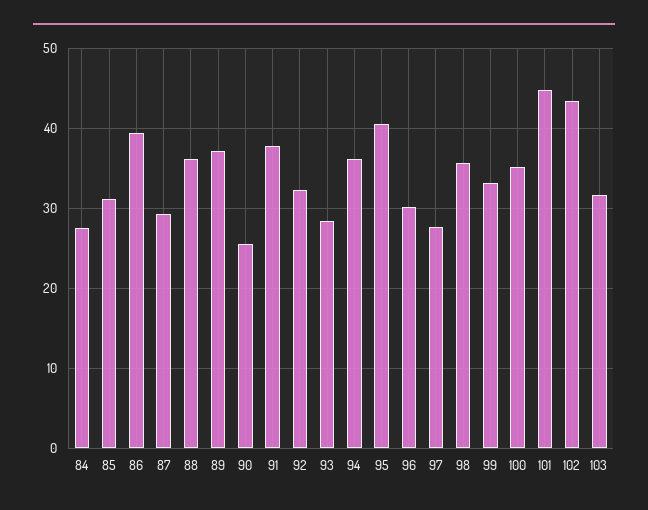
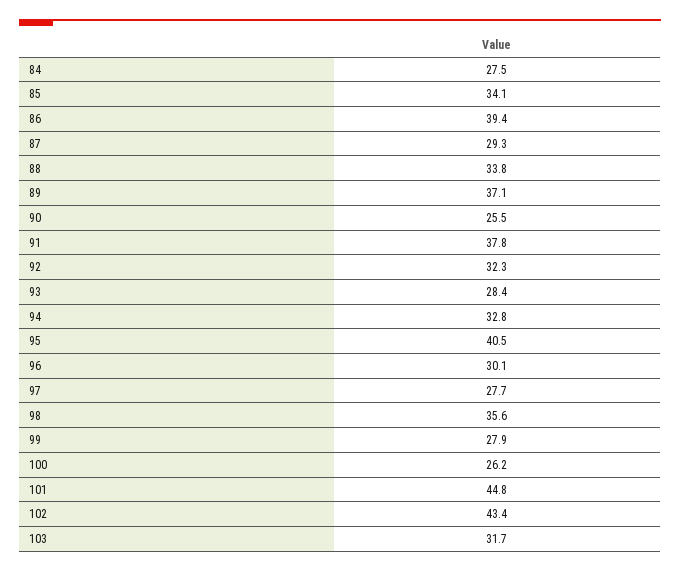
85: 31 -> 34.1
88: 36 -> 33.8
94: 36 -> 32.8
99: 33 -> 27.9
100: 35 -> 26.2

